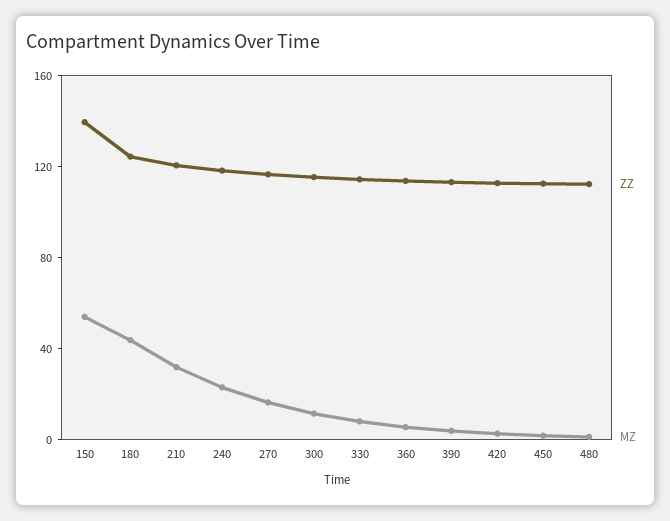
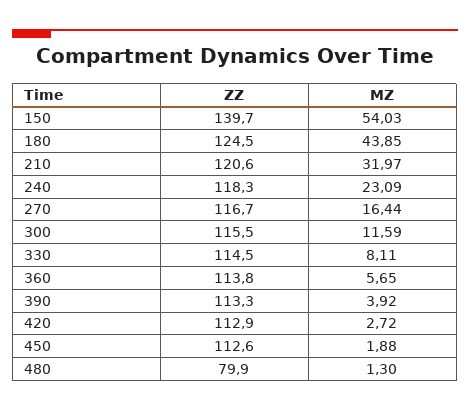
ZZ, 480: 110 -> 79.9

